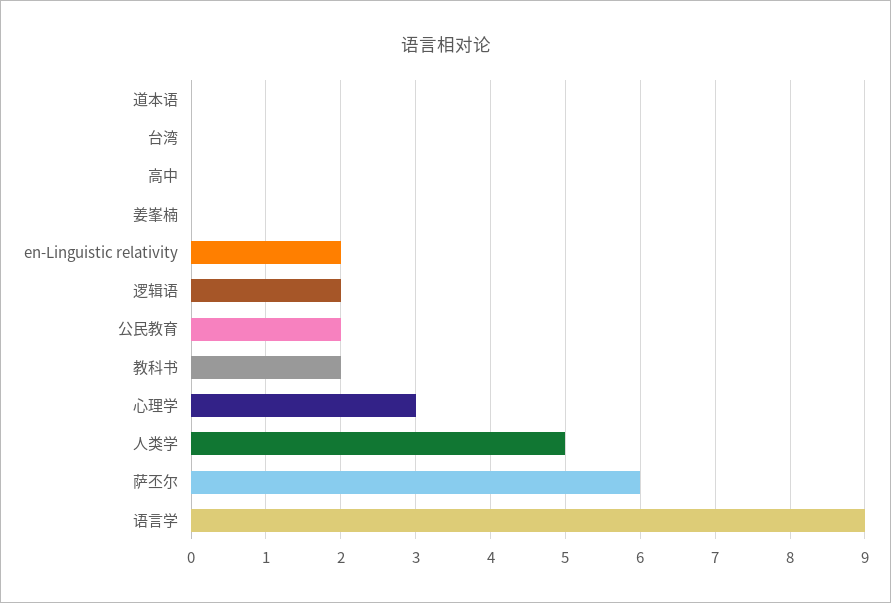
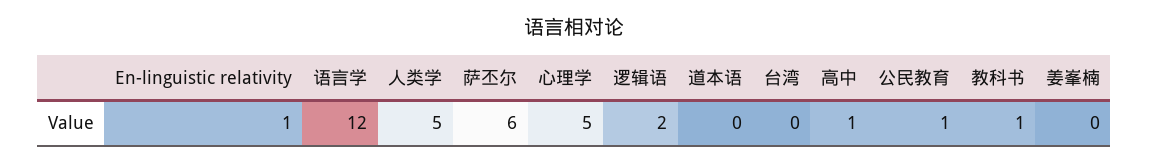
高中: 0 -> 1
en-Linguistic relativity: 2 -> 1
公民教育: 2 -> 1
教科书: 2 -> 1
心理学: 3 -> 5
语言学: 9 -> 12

